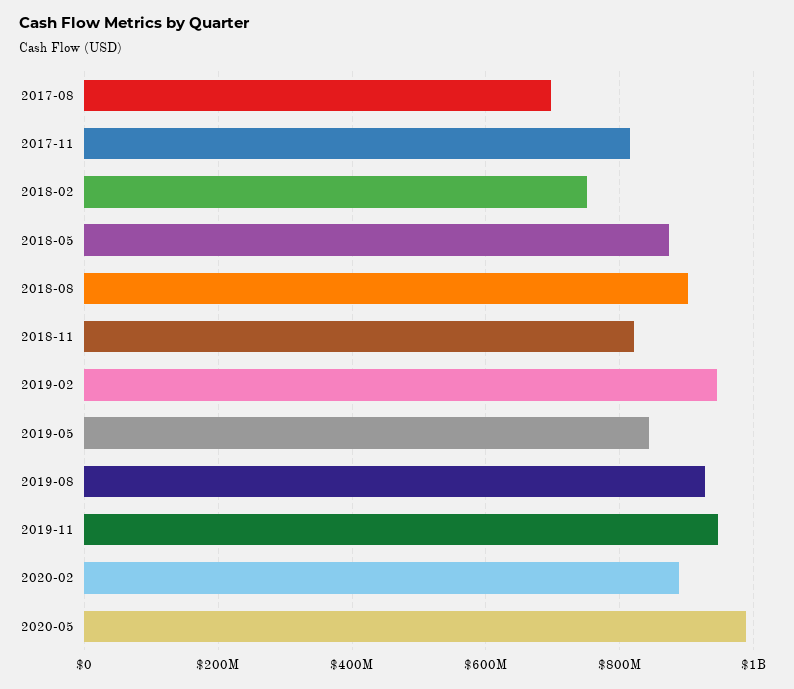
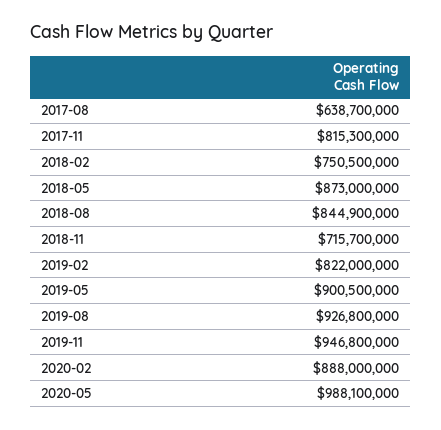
2017-08: 700000000 -> 638700000
2018-08: 900000000 -> 844900000
2018-11: 820000000 -> 715700000
2019-02: 940000000 -> 822000000
2019-05: 840000000 -> 900500000

